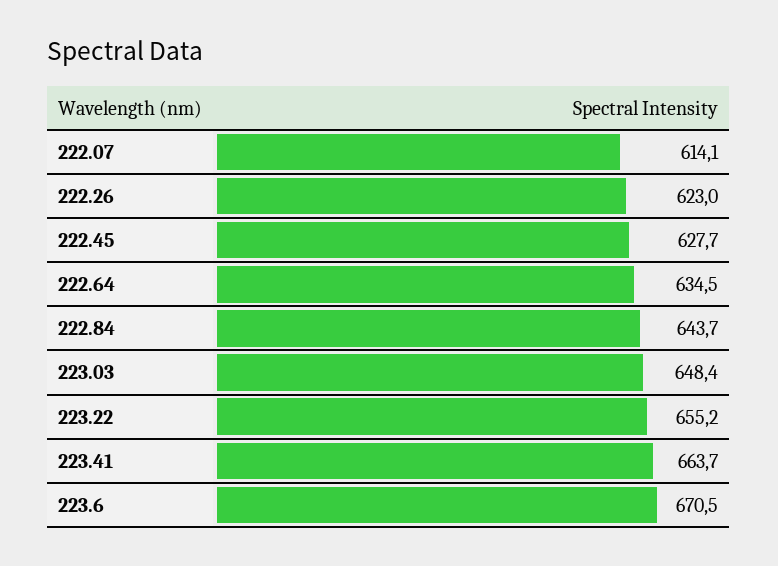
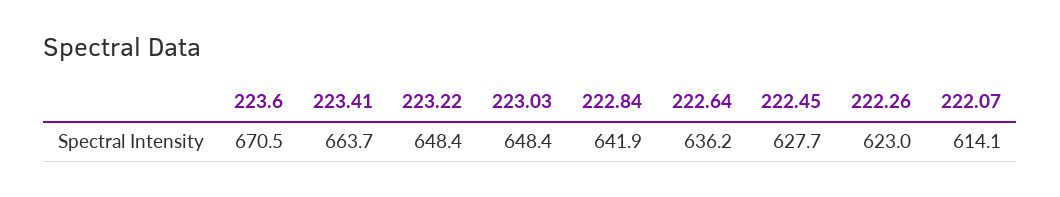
222.64: 634.5 -> 636.2
222.84: 643.7 -> 641.9
223.22: 655.2 -> 648.4

